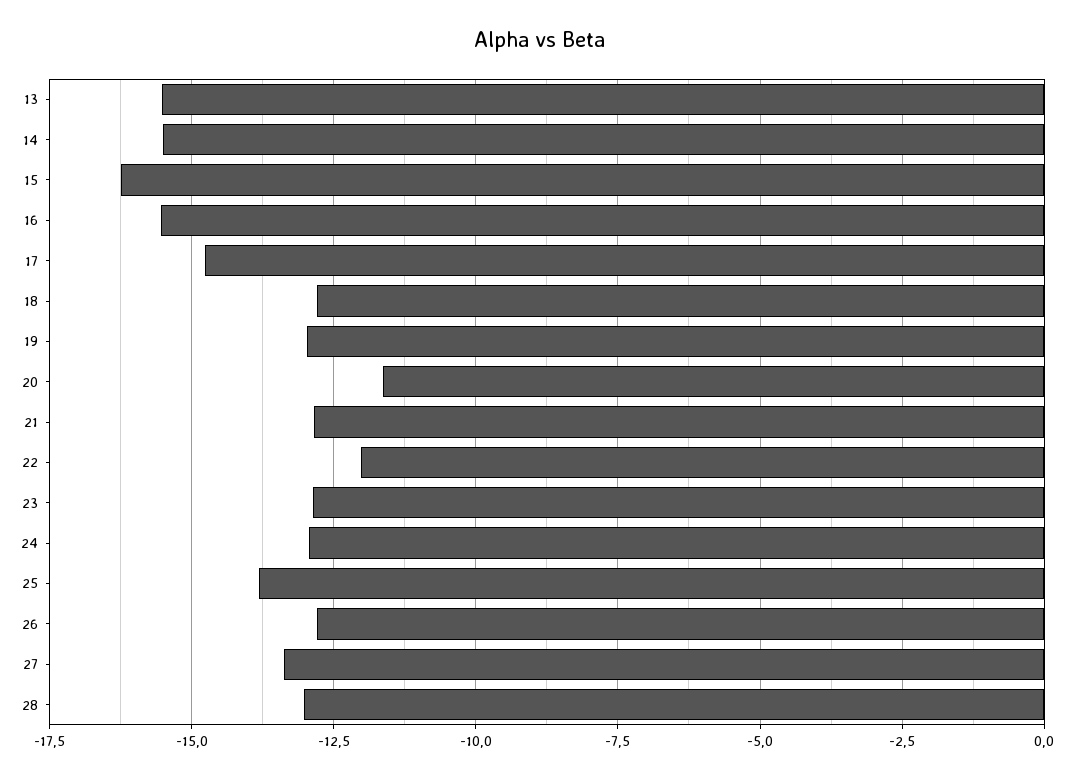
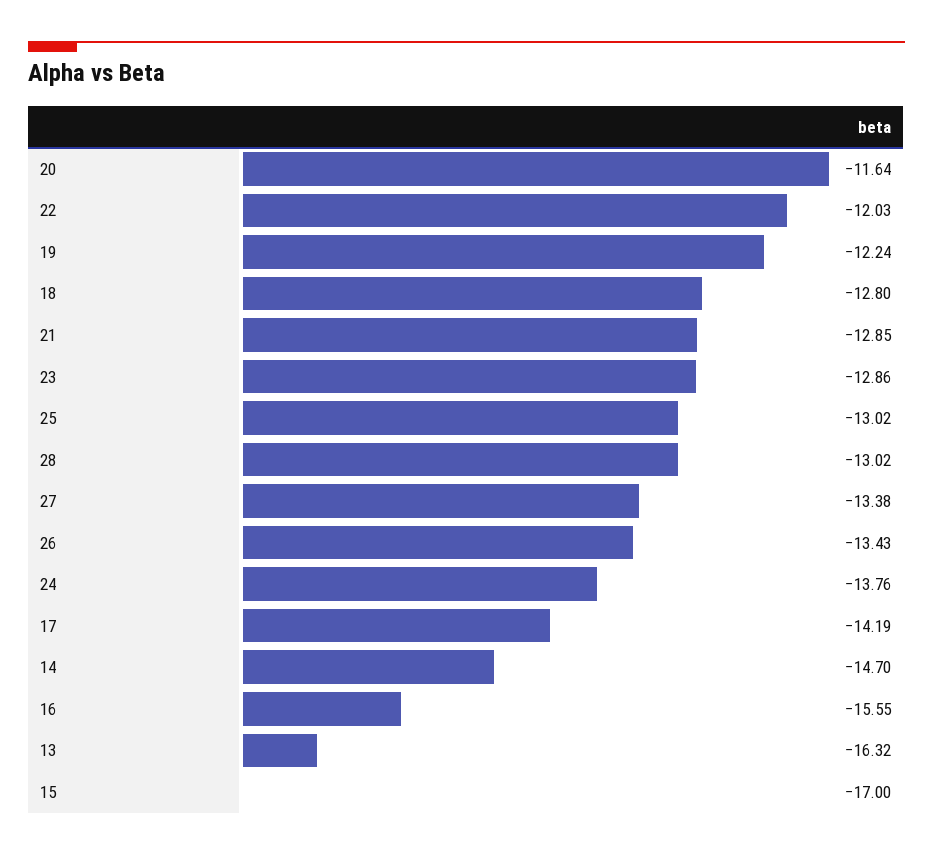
13: -15.5 -> -16.32
14: -15.5 -> -14.7
15: -16.25 -> -17
17: -14.75 -> -14.19
19: -13 -> -12.24
24: -13 -> -13.76
25: -13.75 -> -13.02
26: -12.75 -> -13.43

